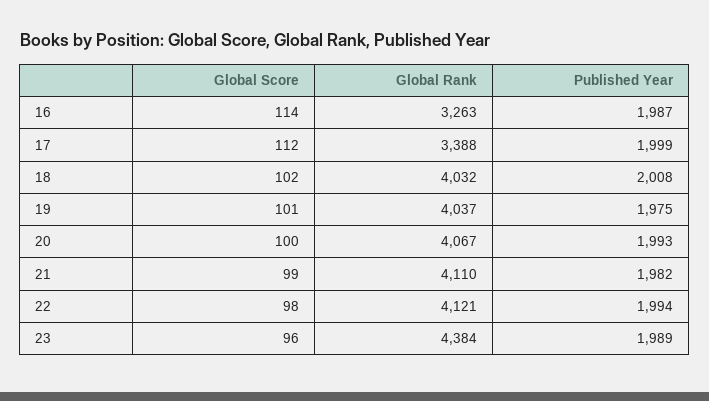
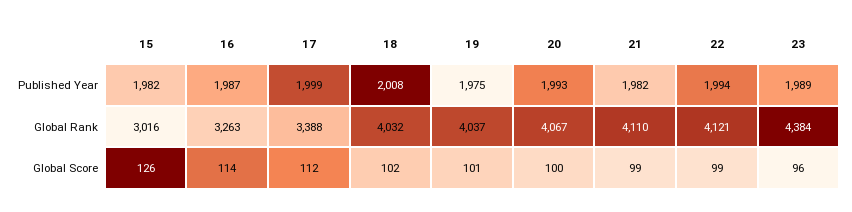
Global Score, 22: 98 -> 99
Published Year, 15: none -> 1982
Global Rank, 15: none -> 3016
Global Score, 15: none -> 126

